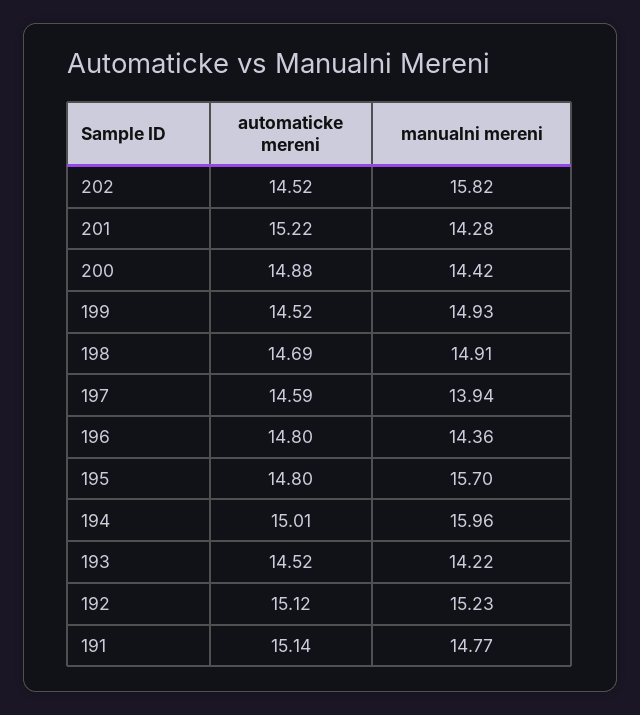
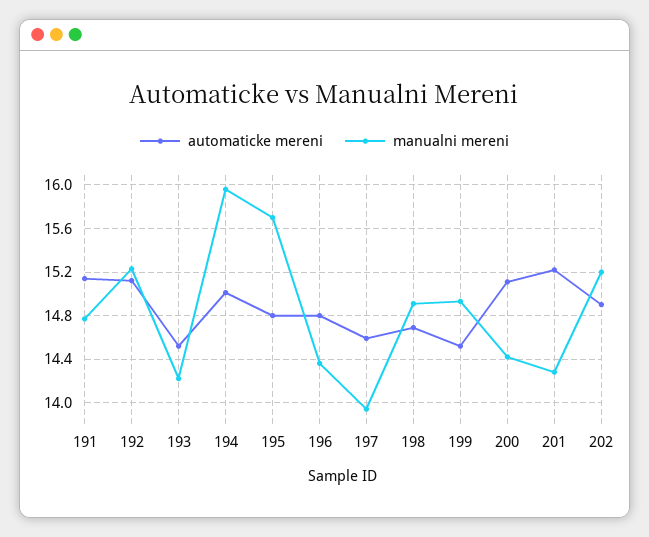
automaticke mereni, 202: 14.52 -> 14.9
manualni mereni, 202: 15.82 -> 15.2
automaticke mereni, 200: 14.88 -> 15.1

